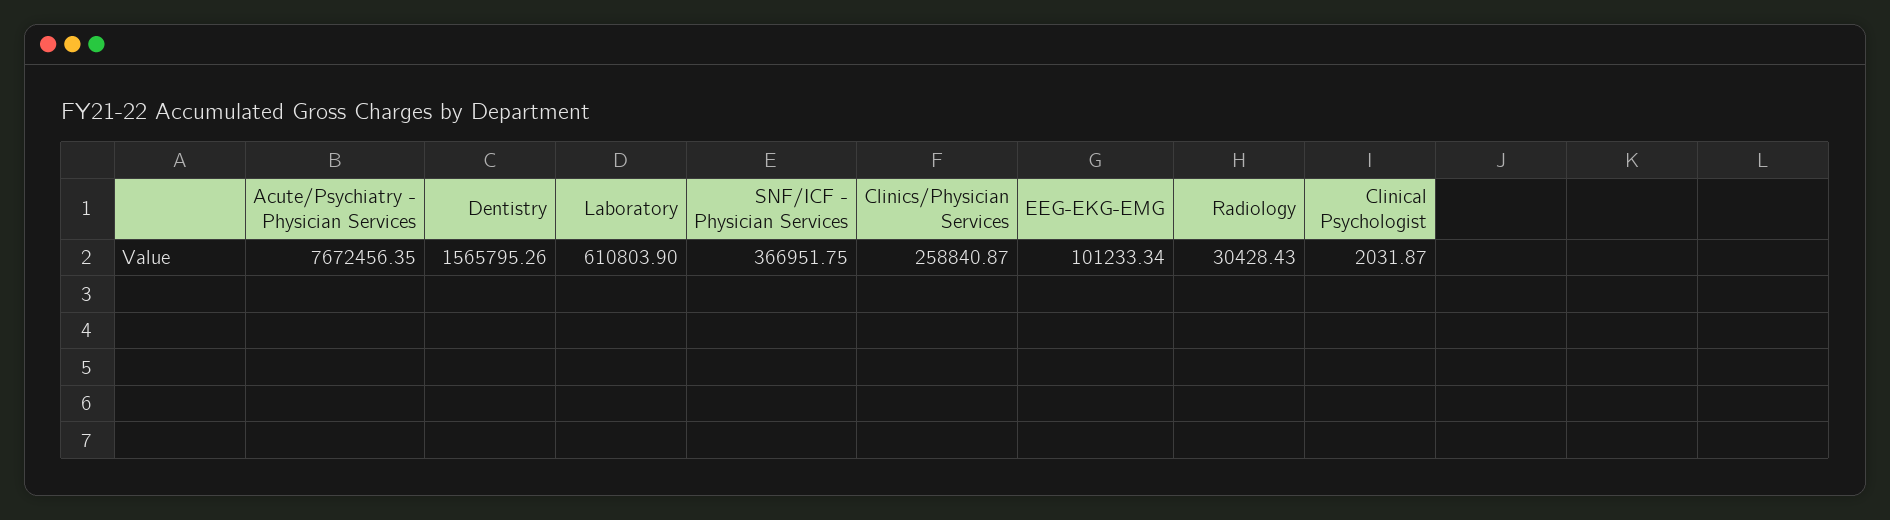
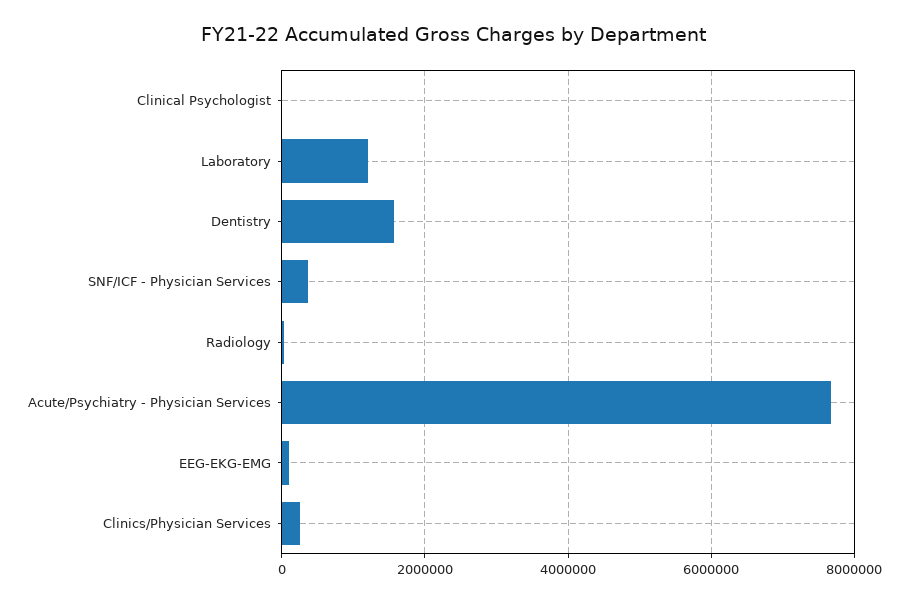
Laboratory: 610803.9 -> 1200000

